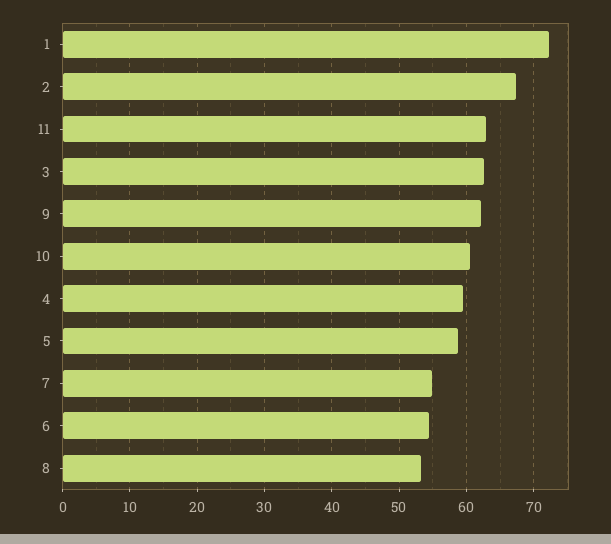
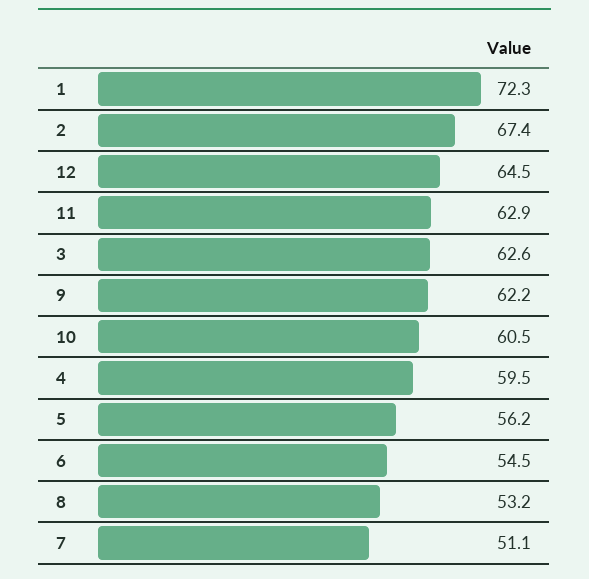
5: 59 -> 56.2
7: 55 -> 51.1
12: none -> 64.5

